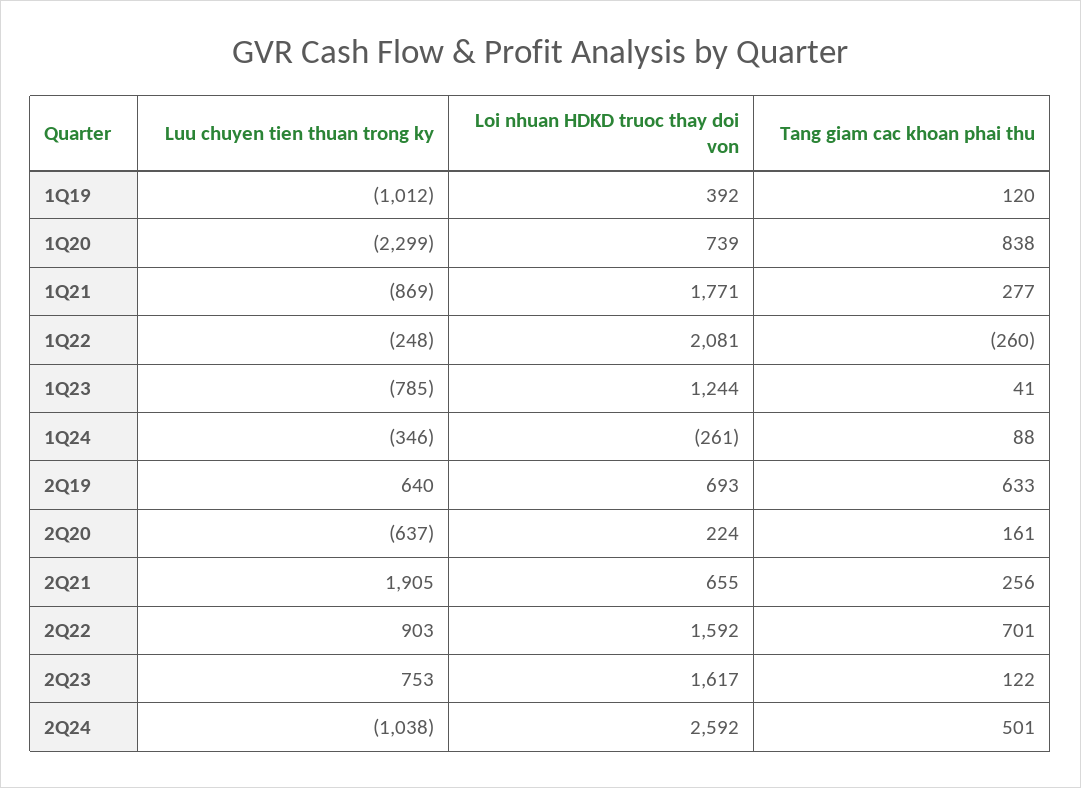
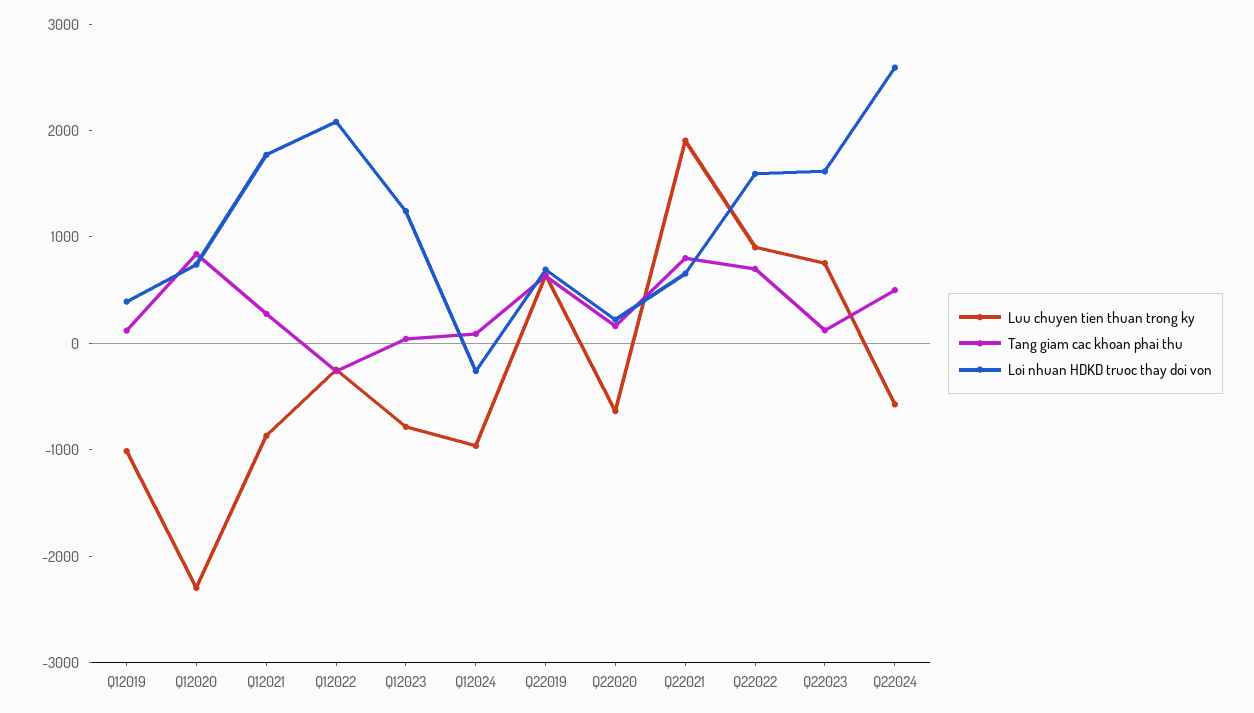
Luu chuyen tien thuan trong ky, 1Q24: -346 -> -1000
Tang giam cac khoan phai thu, 2Q21: 256 -> 800
Luu chuyen tien thuan trong ky, 2Q24: -1038 -> -600

